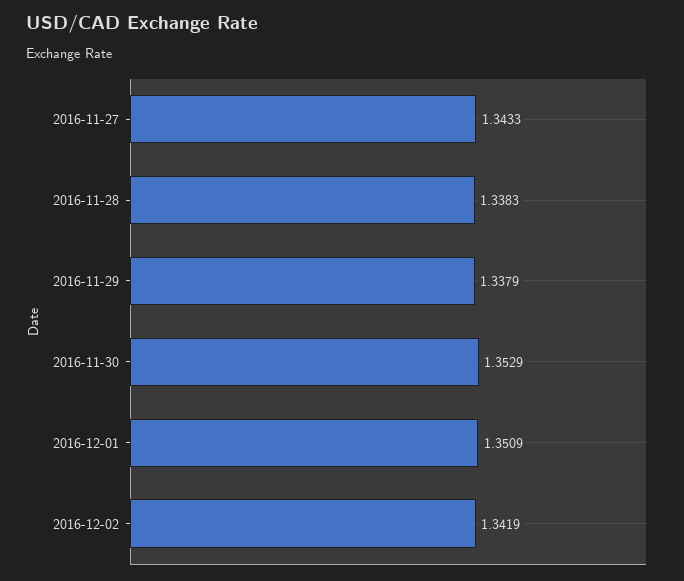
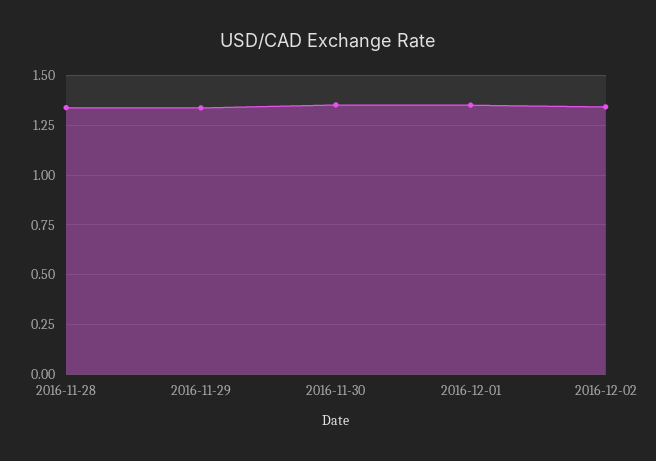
2016-11-27: 1.3433 -> none

